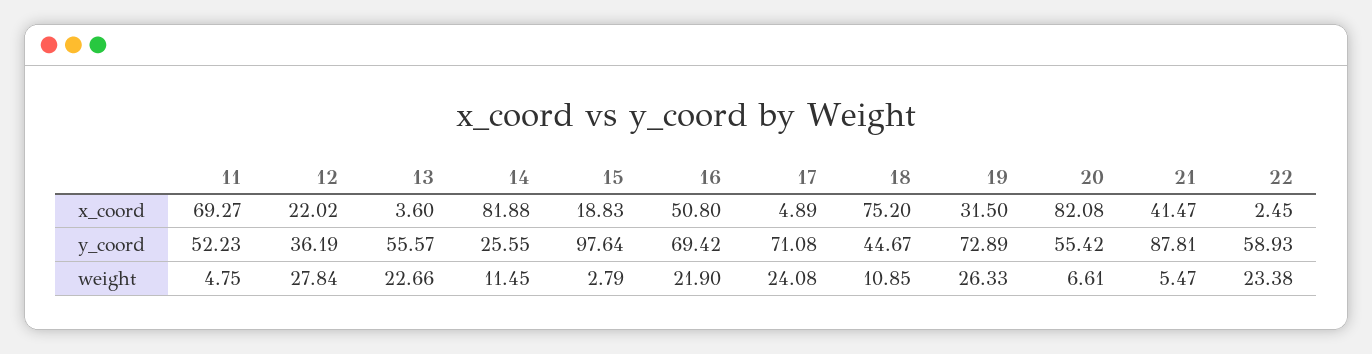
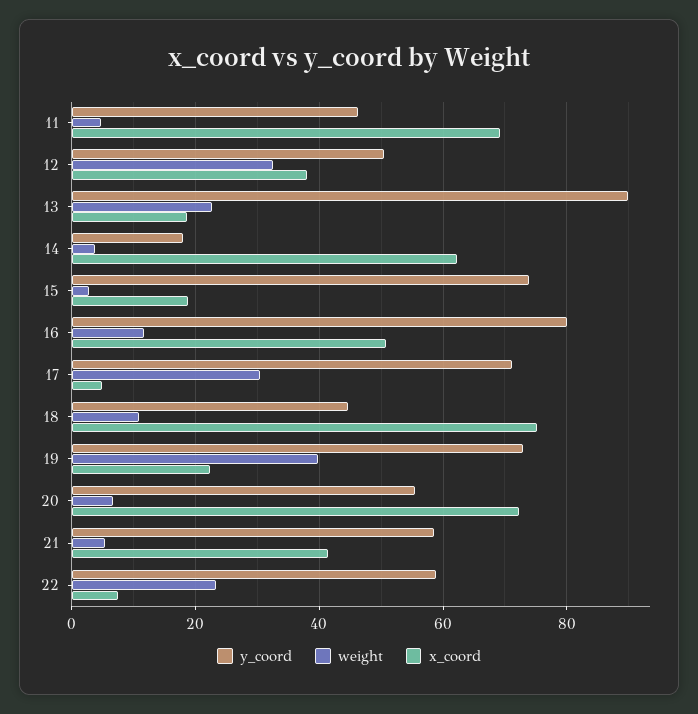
x_coord, 12: 22.02 -> 38
x_coord, 13: 3.6 -> 18
x_coord, 14: 81.88 -> 62
x_coord, 19: 31.5 -> 22
x_coord, 20: 82.08 -> 72
x_coord, 22: 2.45 -> 8
y_coord, 11: 52.23 -> 46
y_coord, 12: 36.19 -> 50
y_coord, 13: 55.57 -> 90
y_coord, 14: 25.55 -> 18
y_coord, 15: 97.64 -> 74
y_coord, 16: 69.42 -> 80
y_coord, 21: 87.81 -> 58
weight, 12: 27.84 -> 32
weight, 14: 11.45 -> 4
weight, 16: 21.9 -> 12
weight, 17: 24.08 -> 30
weight, 19: 26.33 -> 40

